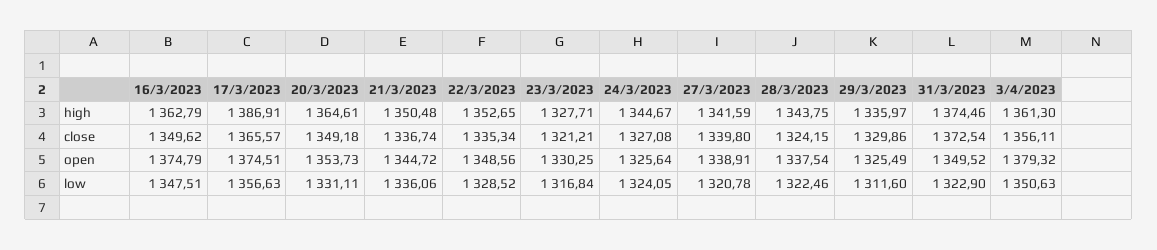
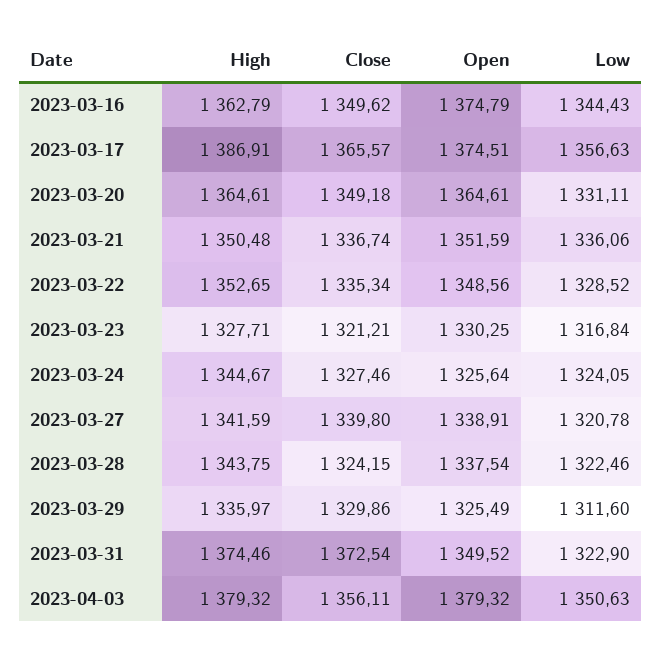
3/4/2023, high: 1361.3 -> 1379.32
24/3/2023, close: 1327.08 -> 1327.46
20/3/2023, open: 1353.73 -> 1364.61
21/3/2023, open: 1344.72 -> 1351.59
16/3/2023, low: 1347.51 -> 1344.43

